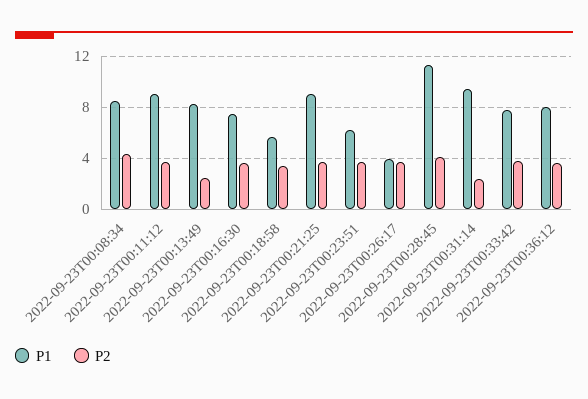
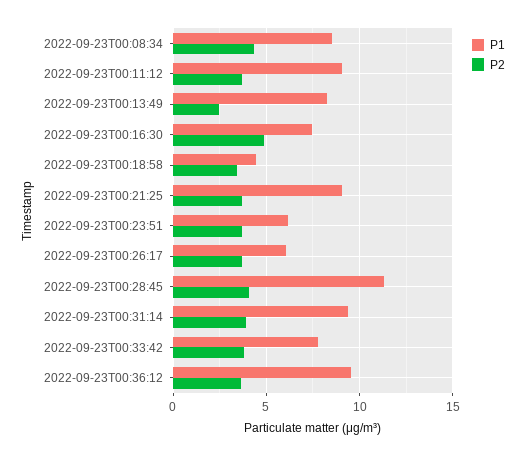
P2, 2022-09-23T00:16:30: 3.5 -> 5
P1, 2022-09-23T00:18:58: 5.5 -> 4.5
P1, 2022-09-23T00:26:17: 4 -> 6
P2, 2022-09-23T00:31:14: 2.5 -> 4
P1, 2022-09-23T00:36:12: 8 -> 9.5

